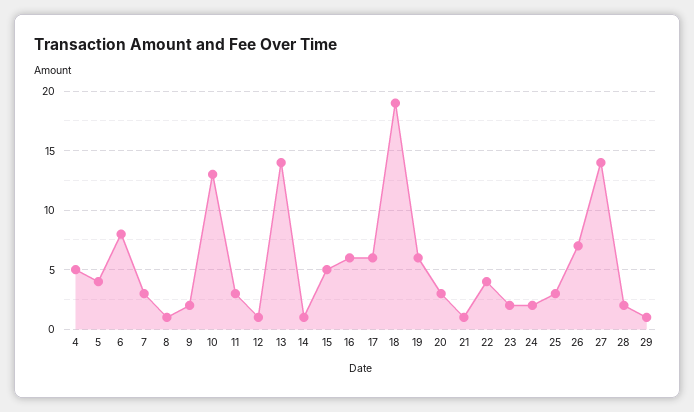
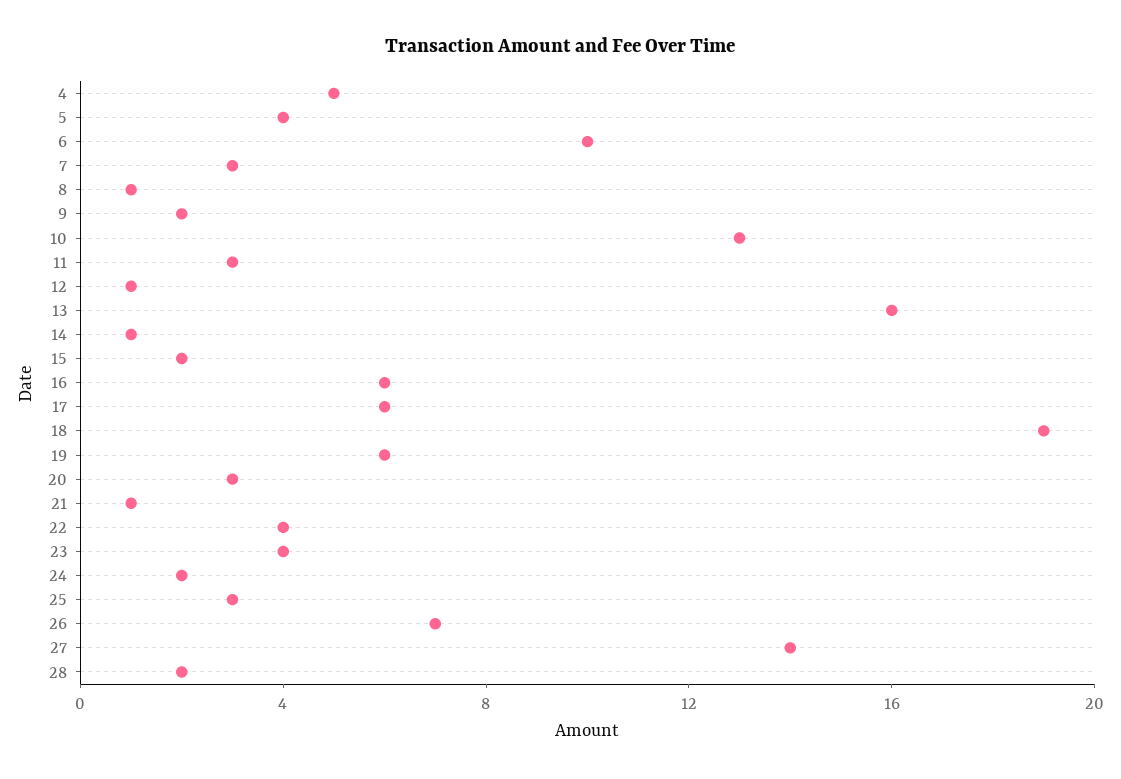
6: 8 -> 10
13: 14 -> 16
15: 5 -> 2
23: 2 -> 4
29: 1 -> none

